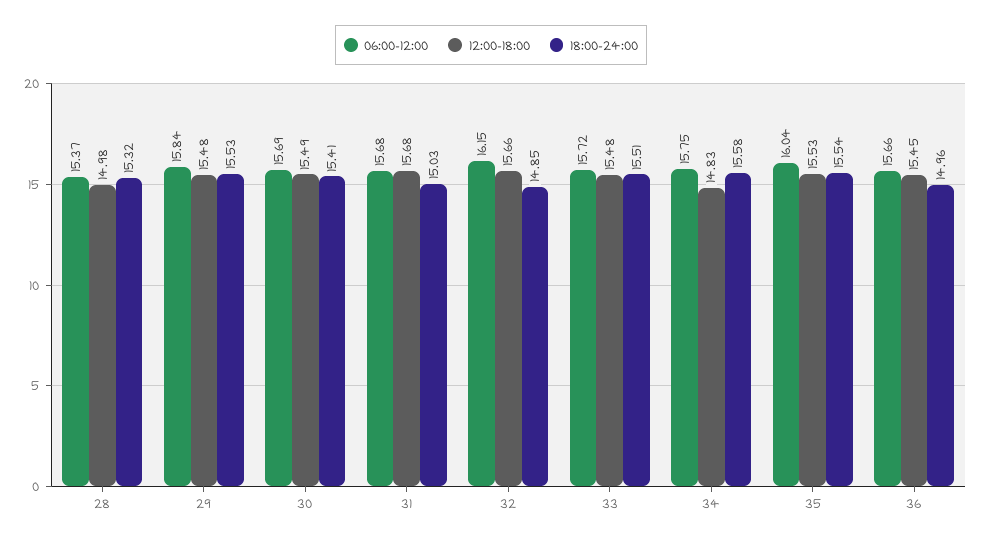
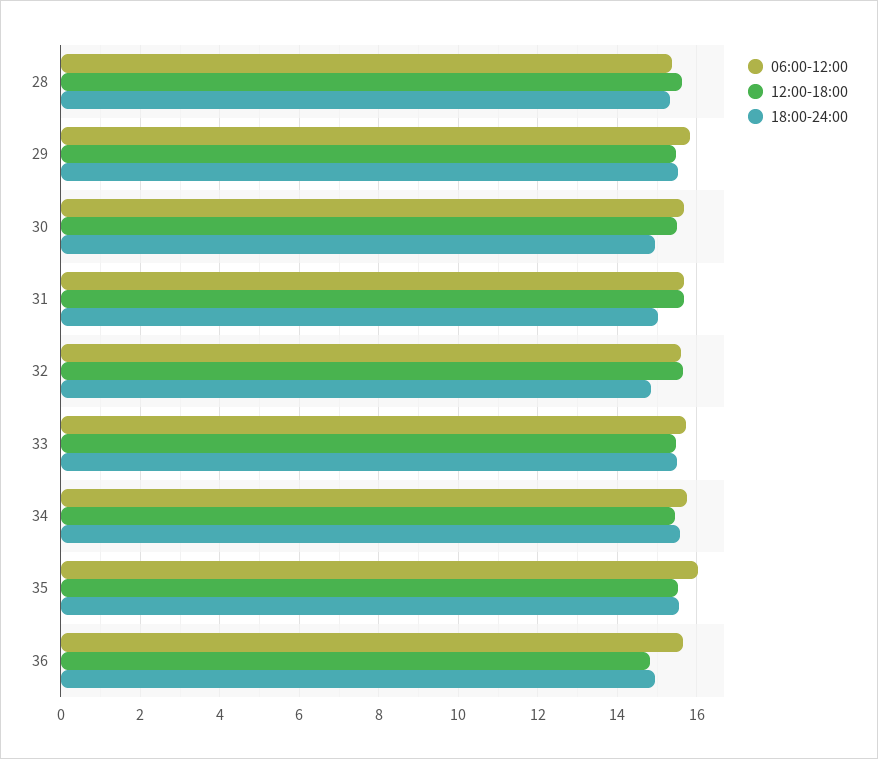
12:00-18:00, 28: 14.98 -> 15.6
18:00-24:00, 30: 15.41 -> 15
06:00-12:00, 32: 16.15 -> 15.6
12:00-18:00, 34: 14.83 -> 15.4
12:00-18:00, 36: 15.45 -> 14.8

